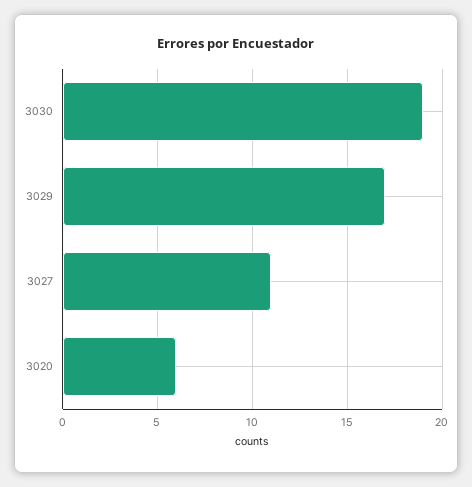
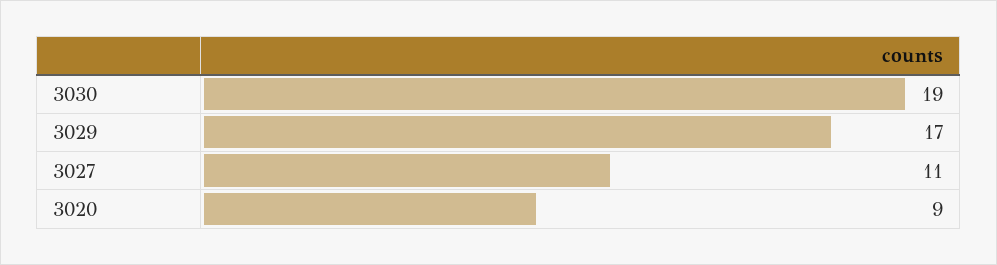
3020: 6 -> 9

